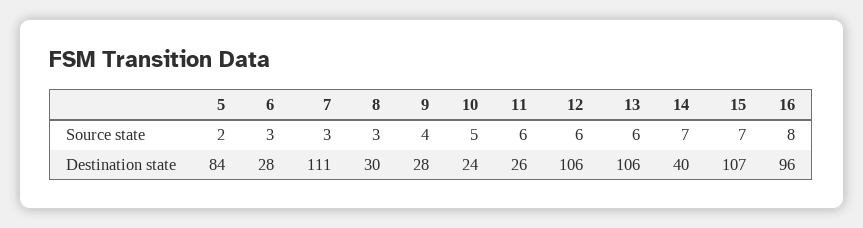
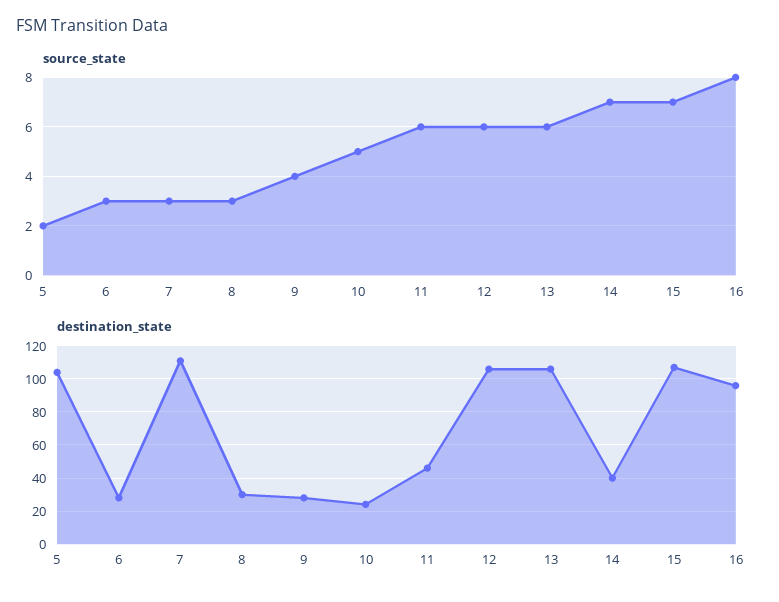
Destination state, 5: 84 -> 105
Destination state, 11: 26 -> 45

